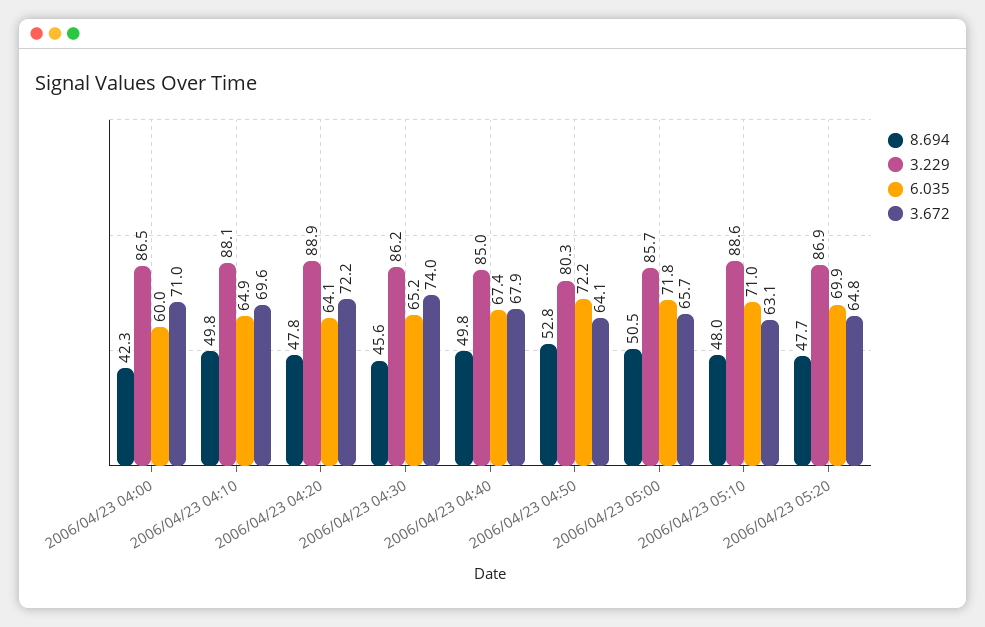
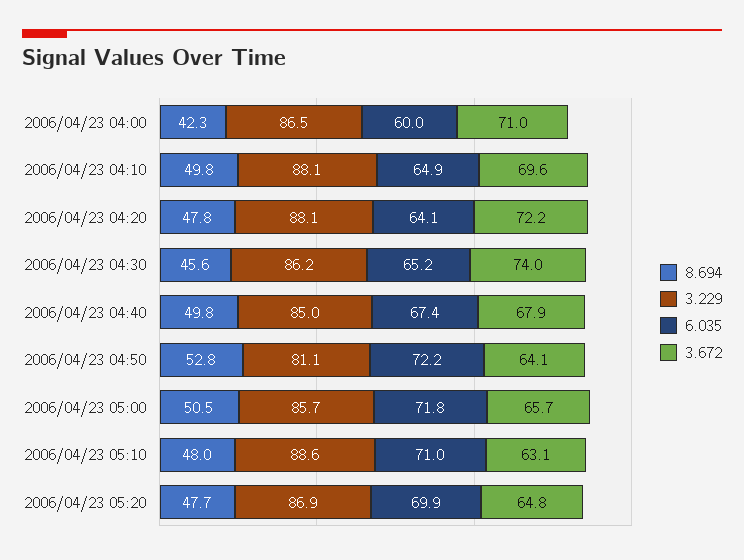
3.229, 2006/04/23 04:20: 88.9 -> 88.1
3.229, 2006/04/23 04:50: 80.3 -> 81.1

